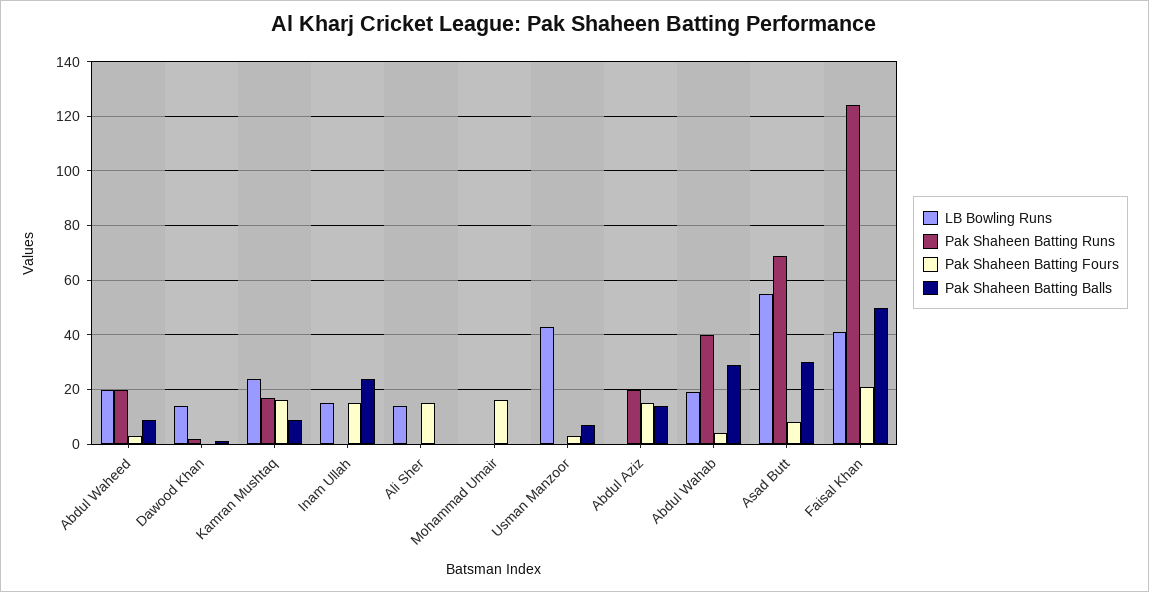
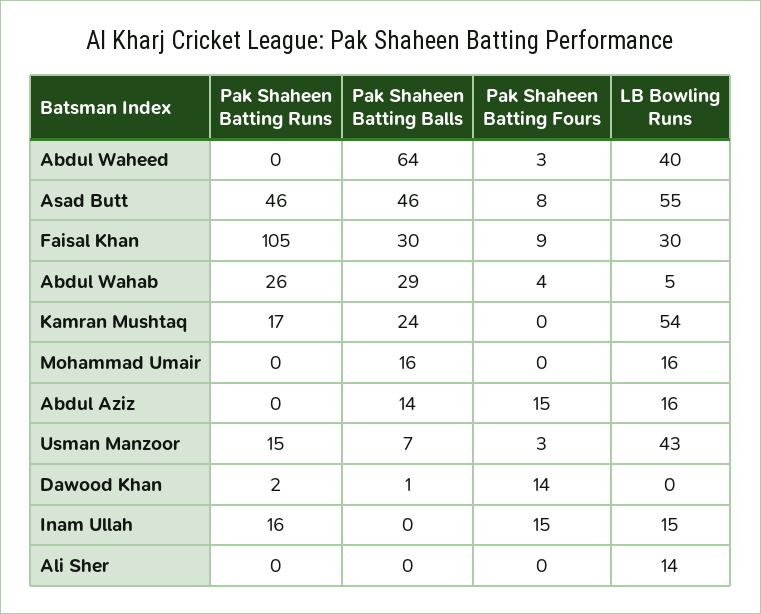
LB Bowling Runs, Abdul Waheed: 20 -> 40
Pak Shaheen Batting Runs, Abdul Waheed: 20 -> 0
Pak Shaheen Batting Balls, Abdul Waheed: 10 -> 64
LB Bowling Runs, Dawood Khan: 15 -> 0
Pak Shaheen Batting Fours, Dawood Khan: 0 -> 14
LB Bowling Runs, Kamran Mushtaq: 25 -> 54
Pak Shaheen Batting Fours, Kamran Mushtaq: 15 -> 0
Pak Shaheen Batting Balls, Kamran Mushtaq: 10 -> 24
Pak Shaheen Batting Runs, Inam Ullah: 0 -> 16
Pak Shaheen Batting Balls, Inam Ullah: 25 -> 0
Pak Shaheen Batting Fours, Ali Sher: 15 -> 0
LB Bowling Runs, Mohammad Umair: 0 -> 16
Pak Shaheen Batting Fours, Mohammad Umair: 15 -> 0
Pak Shaheen Batting Balls, Mohammad Umair: 0 -> 16
Pak Shaheen Batting Runs, Usman Manzoor: 0 -> 15
LB Bowling Runs, Abdul Aziz: 0 -> 16
Pak Shaheen Batting Runs, Abdul Aziz: 20 -> 0
LB Bowling Runs, Abdul Wahab: 20 -> 5
Pak Shaheen Batting Runs, Abdul Wahab: 40 -> 26
Pak Shaheen Batting Runs, Asad Butt: 70 -> 46
Pak Shaheen Batting Balls, Asad Butt: 30 -> 46
LB Bowling Runs, Faisal Khan: 40 -> 30
Pak Shaheen Batting Runs, Faisal Khan: 125 -> 105
Pak Shaheen Batting Fours, Faisal Khan: 20 -> 9
Pak Shaheen Batting Balls, Faisal Khan: 50 -> 30

